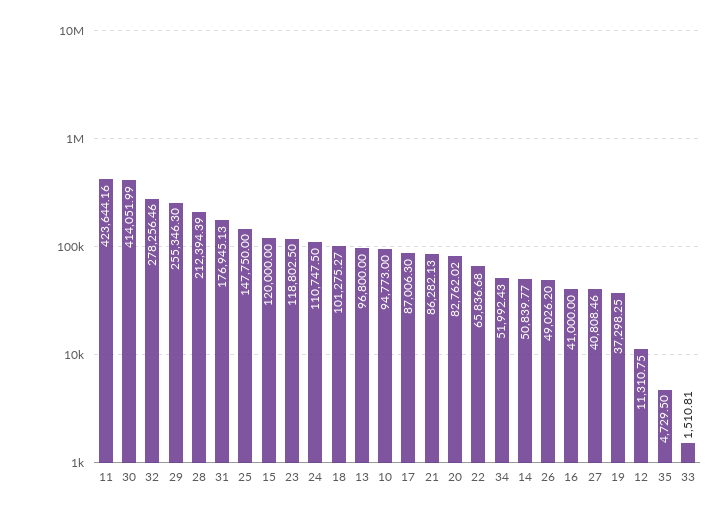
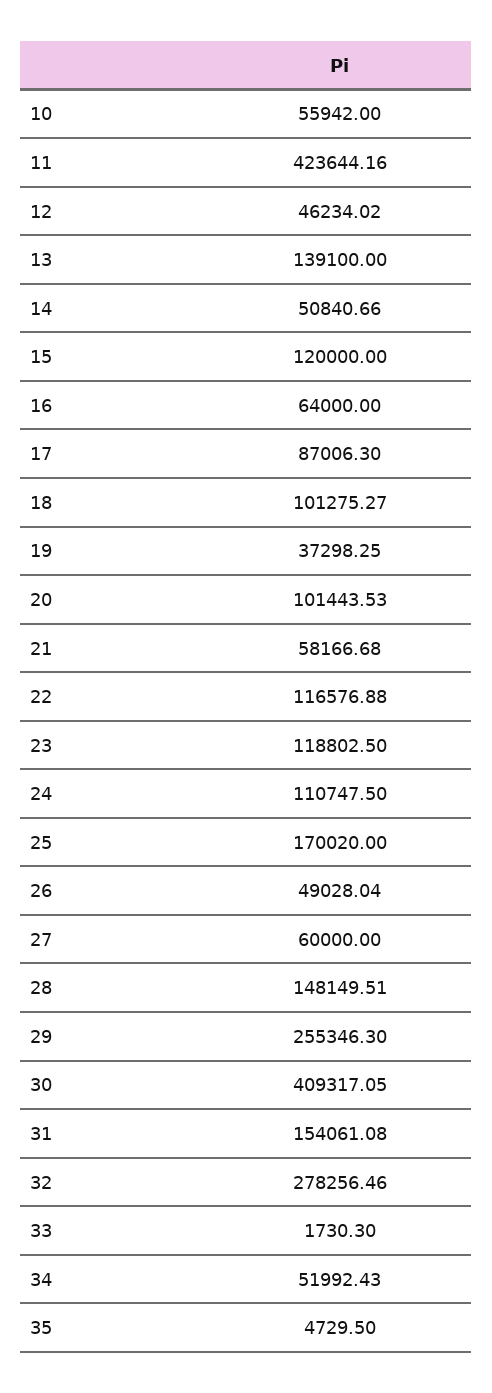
30: 414051.99 -> 409317.05
28: 212394.39 -> 148149.51
31: 176945.13 -> 154061.08
25: 147750 -> 170020
13: 96800 -> 139100
10: 94773 -> 55942
21: 86282.13 -> 58166.68
20: 82762.02 -> 101443.53
22: 65836.68 -> 116576.88
14: 50839.77 -> 50840.66
26: 49026.2 -> 49028.04
16: 41000 -> 64000
27: 40808.46 -> 60000
12: 11310.75 -> 46234.02
33: 1510.81 -> 1730.3

